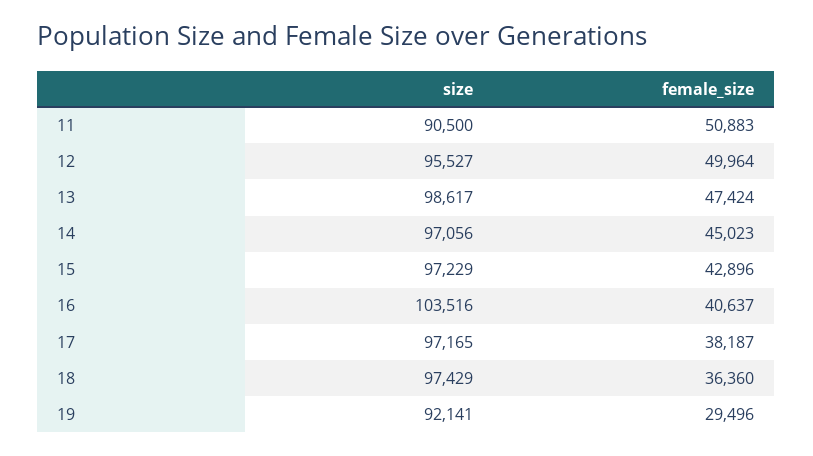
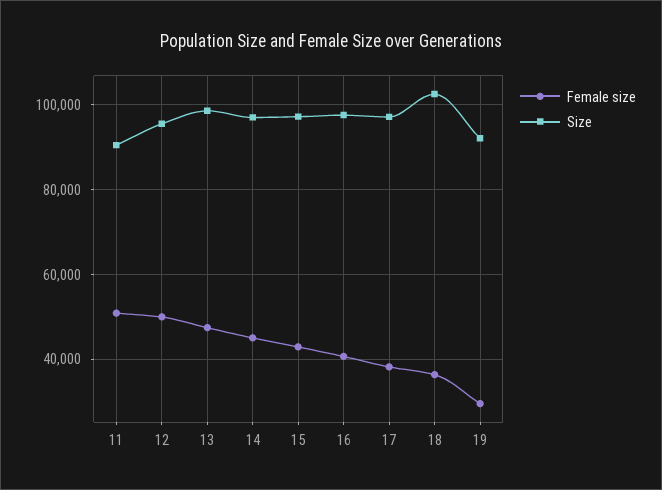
size, 16: 103516 -> 98000
size, 18: 97429 -> 102000

